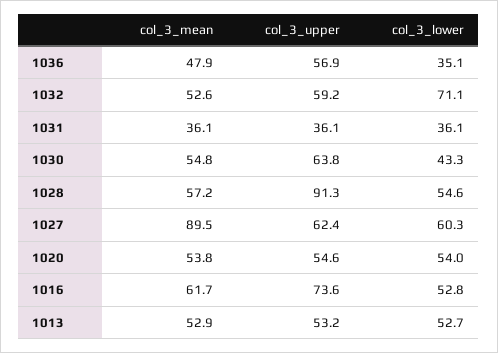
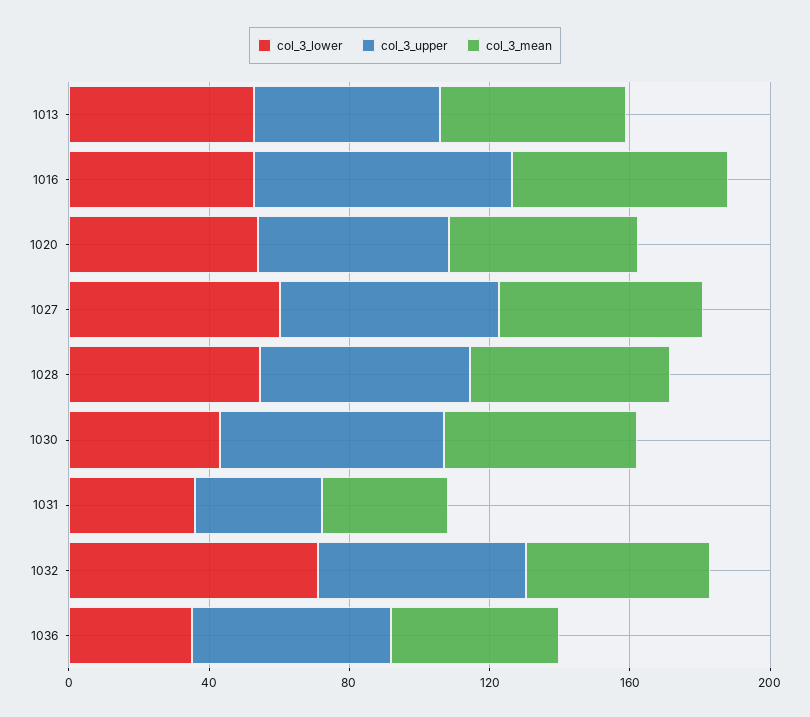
col_3_upper, 1028: 91.3 -> 60
col_3_mean, 1027: 89.5 -> 60

